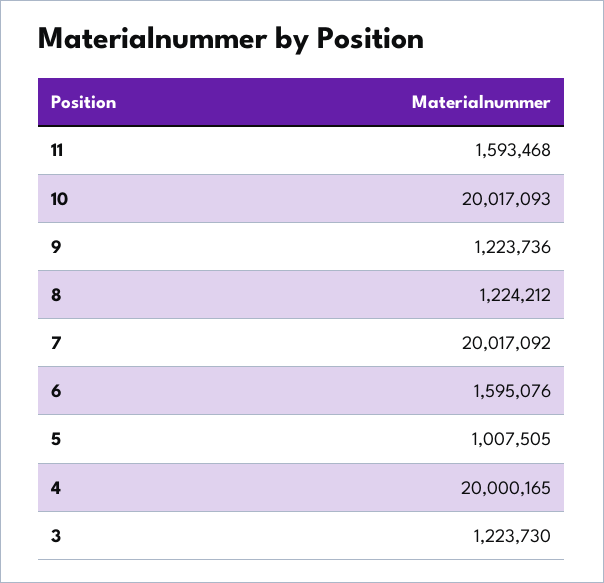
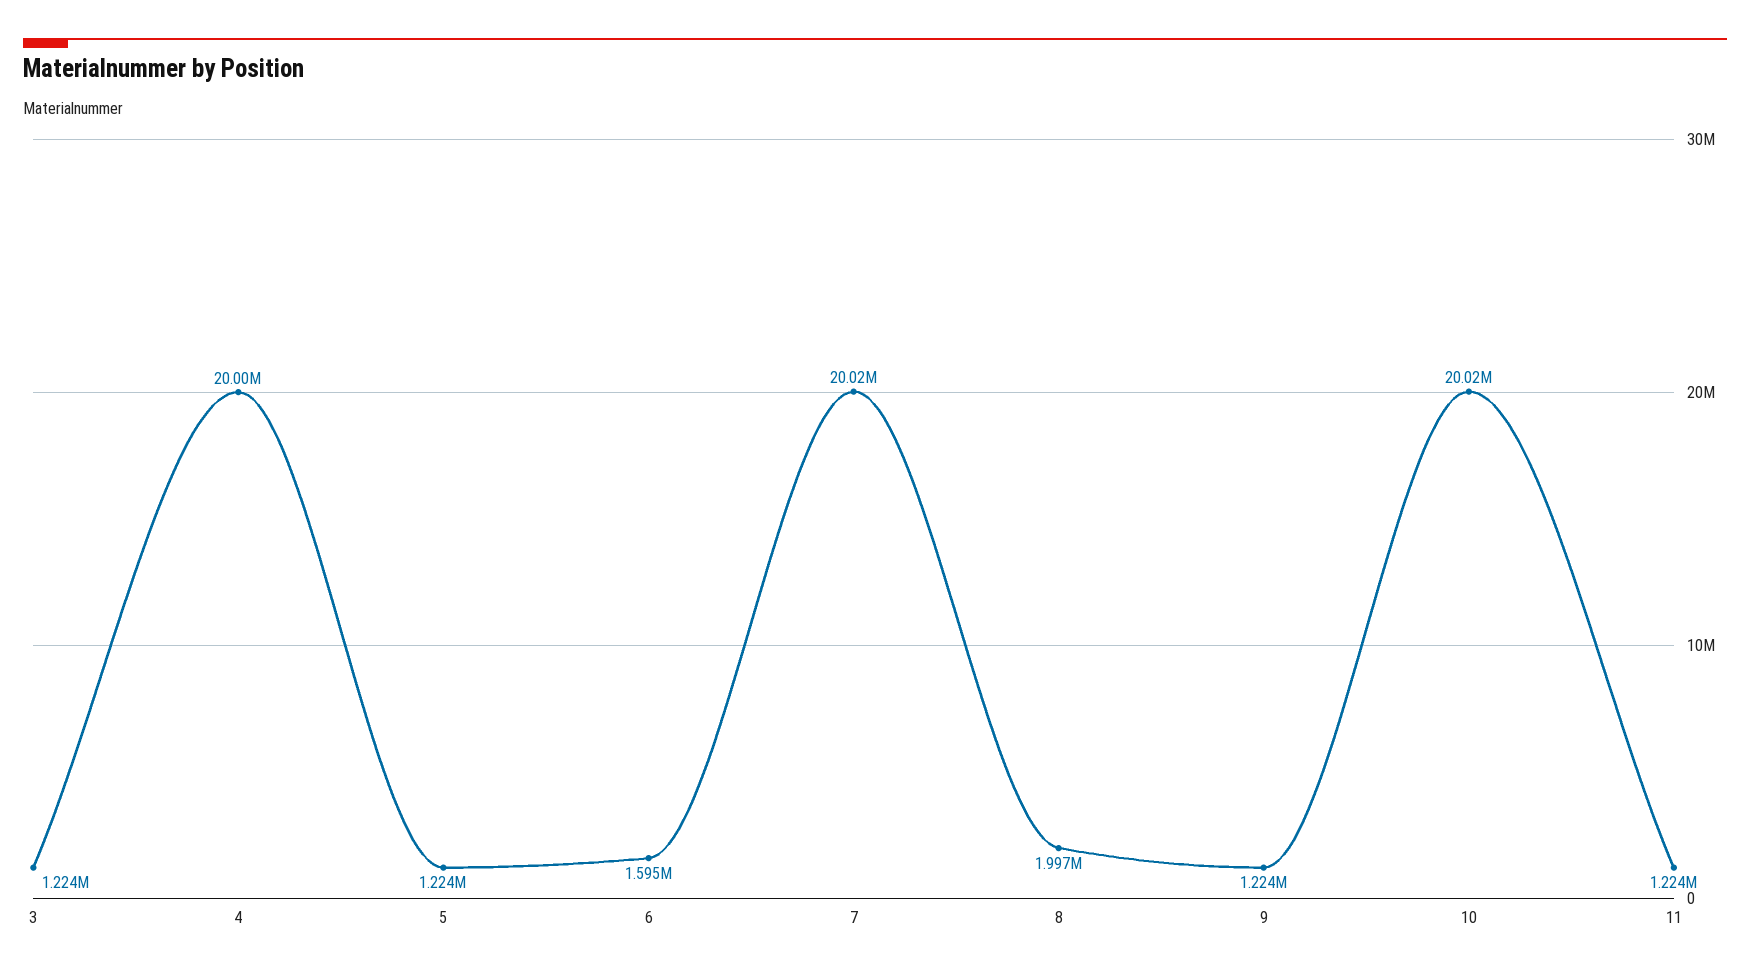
11: 1593468 -> 1224000
8: 1224212 -> 1997000
5: 1007505 -> 1224000

